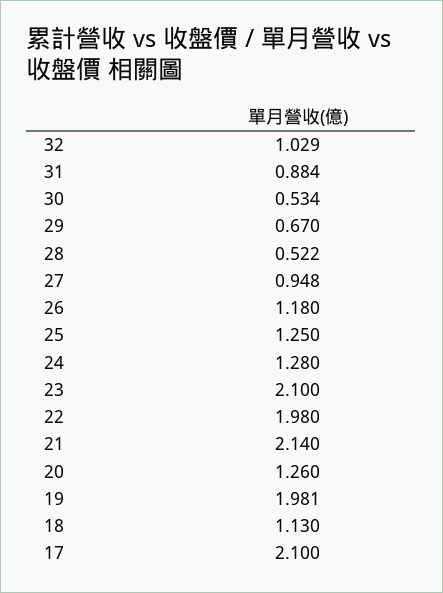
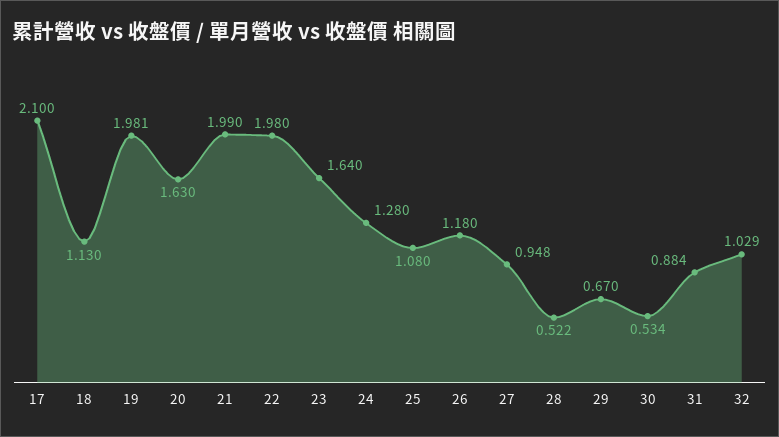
25: 1.25 -> 1.08
23: 2.1 -> 1.64
21: 2.14 -> 1.99
20: 1.26 -> 1.63

